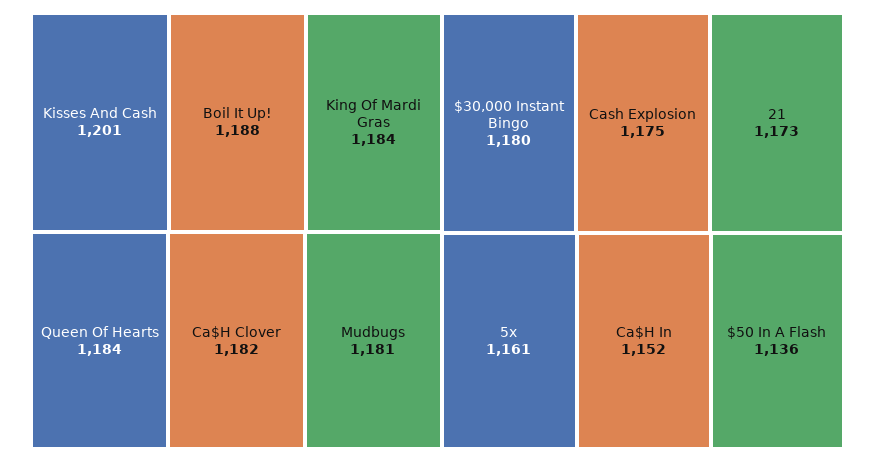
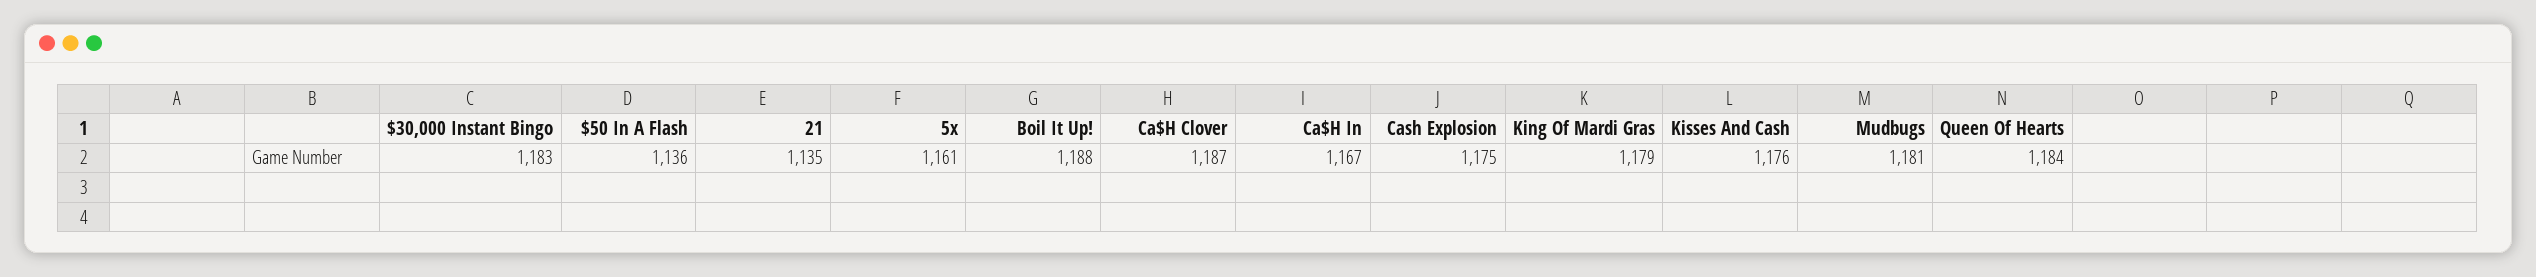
Kisses And Cash: 1201 -> 1176
King Of Mardi Gras: 1184 -> 1179
Ca$H Clover: 1182 -> 1187
$30,000 Instant Bingo: 1180 -> 1183
21: 1173 -> 1135
Ca$H In: 1152 -> 1167

